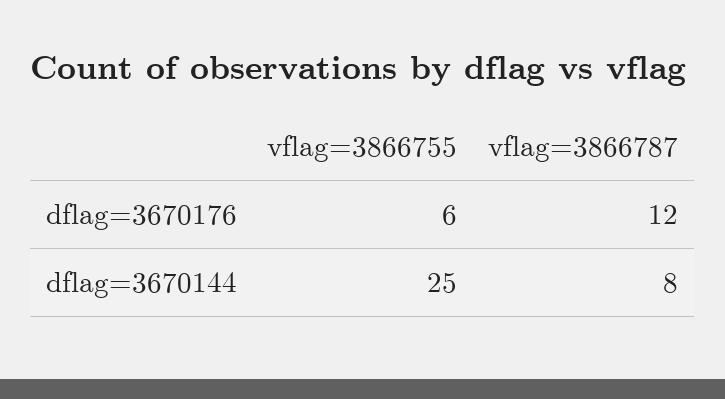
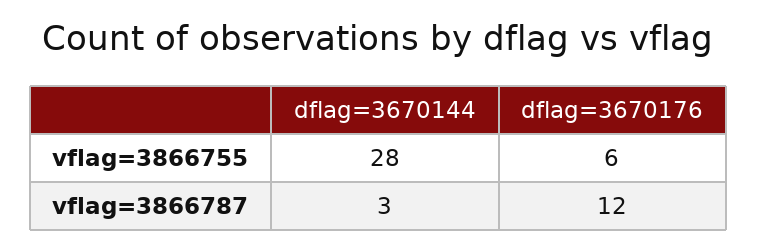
vflag=3866755, dflag=3670144: 25 -> 28
vflag=3866787, dflag=3670144: 8 -> 3

